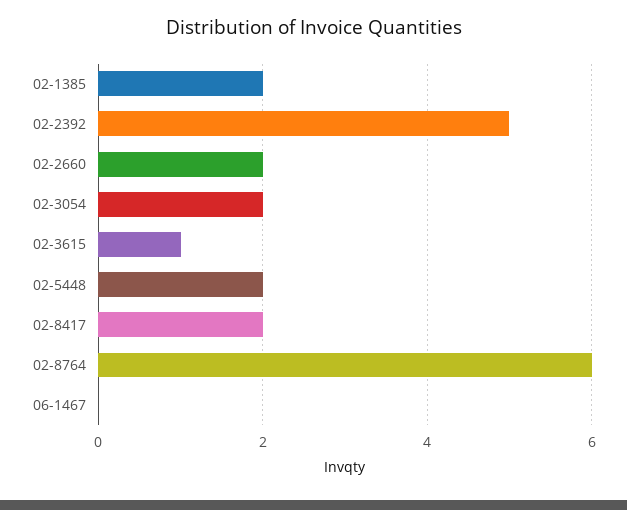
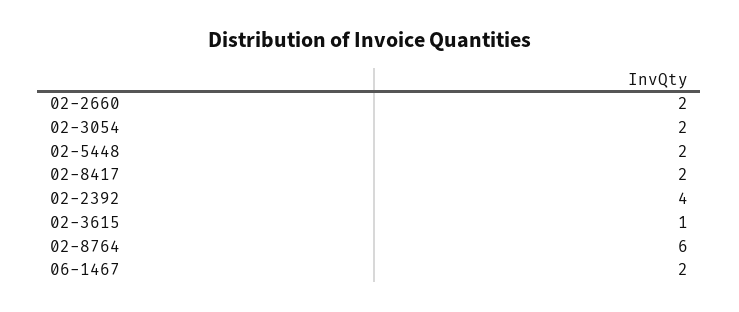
02-1385: 2 -> none
02-2392: 5 -> 4
06-1467: 0 -> 2

